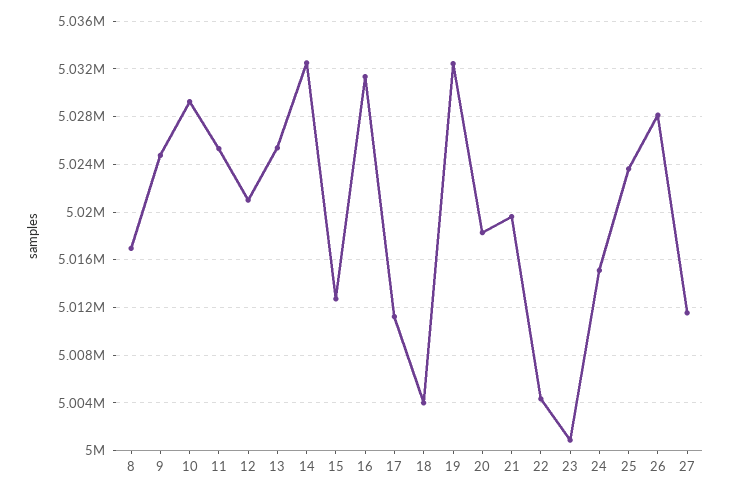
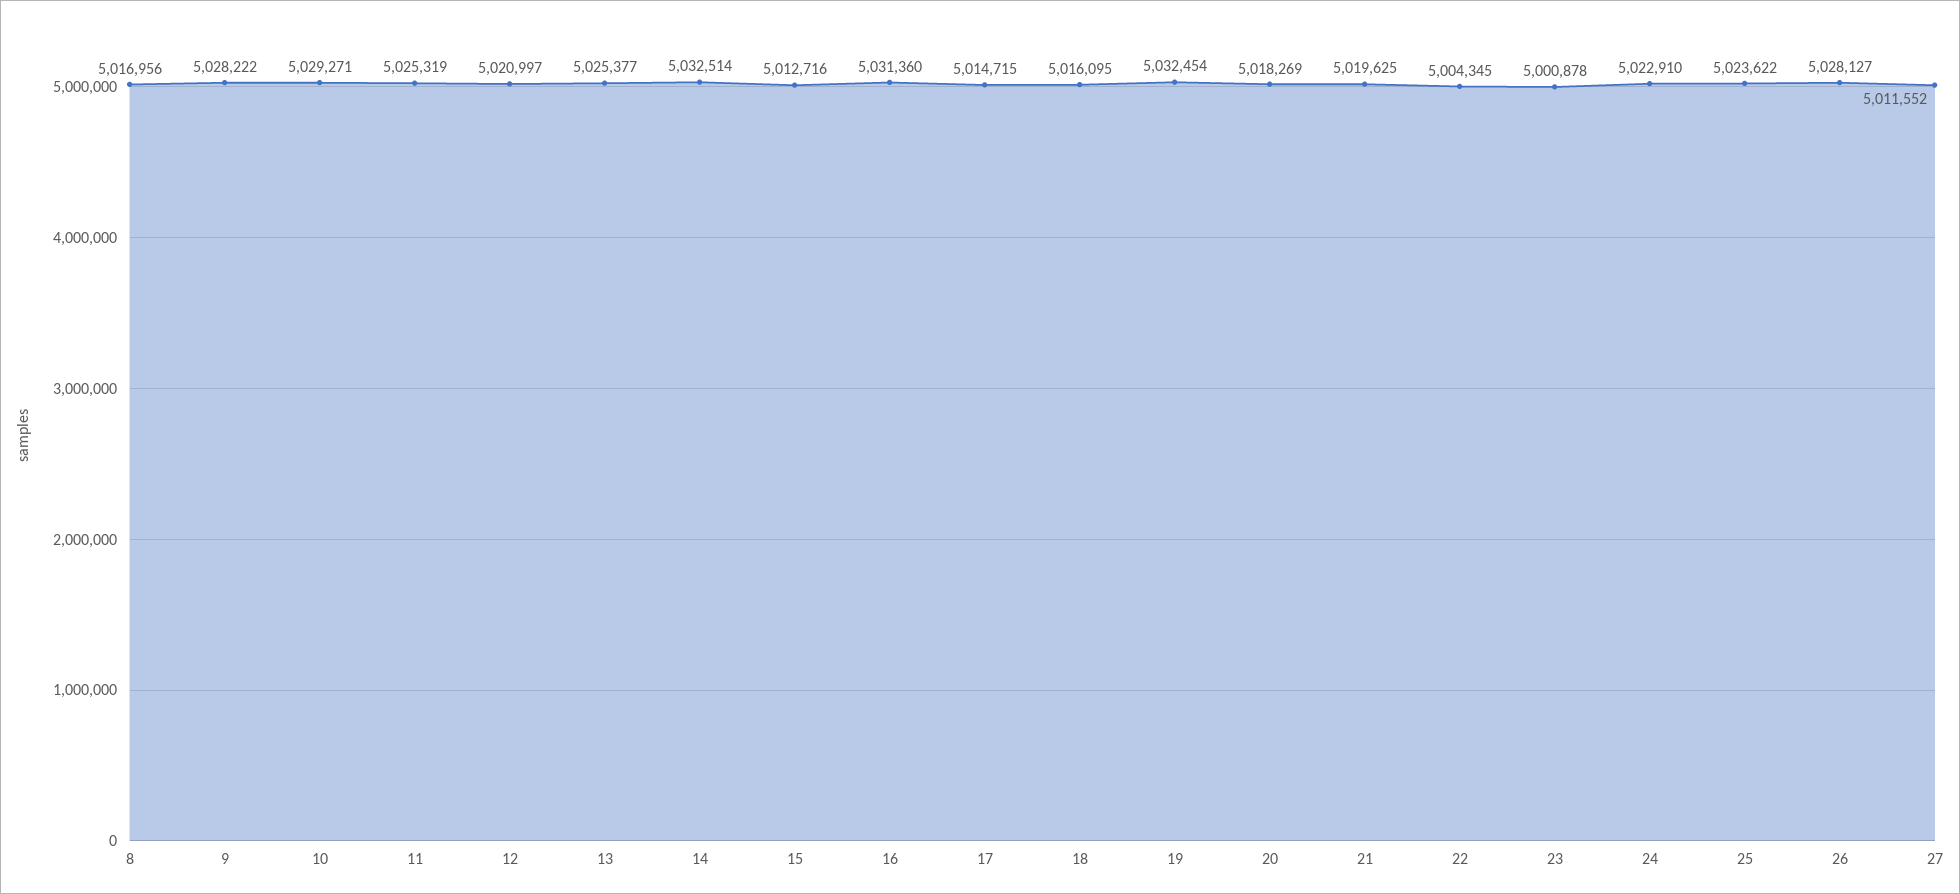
9: 5025000 -> 5028222
17: 5011000 -> 5014715
18: 5004000 -> 5016095
24: 5015000 -> 5022910

